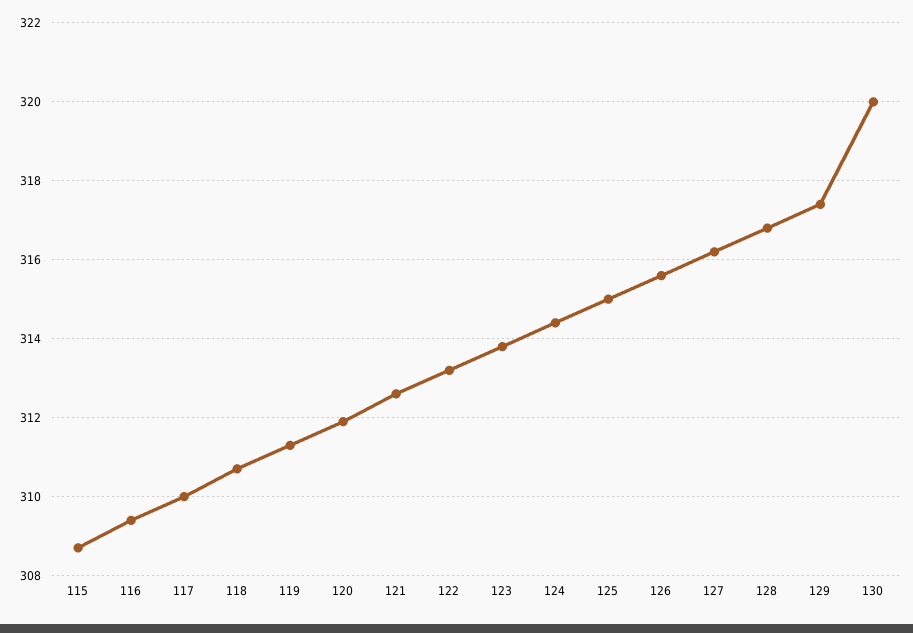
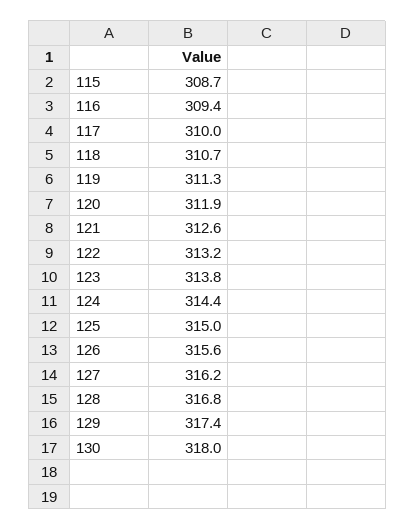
130: 320 -> 318

